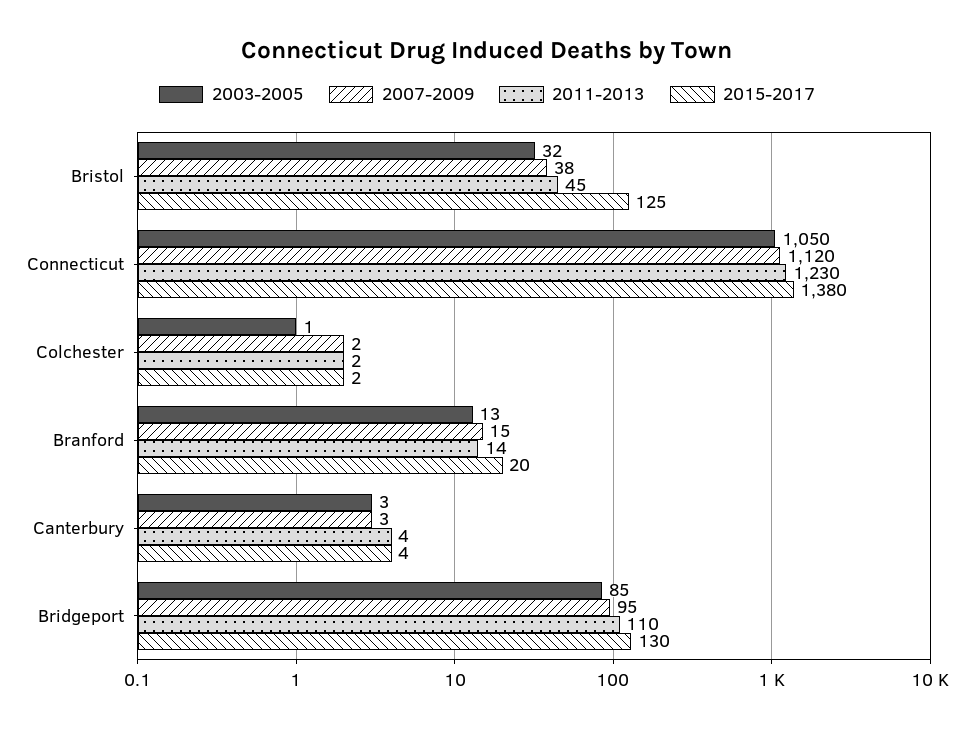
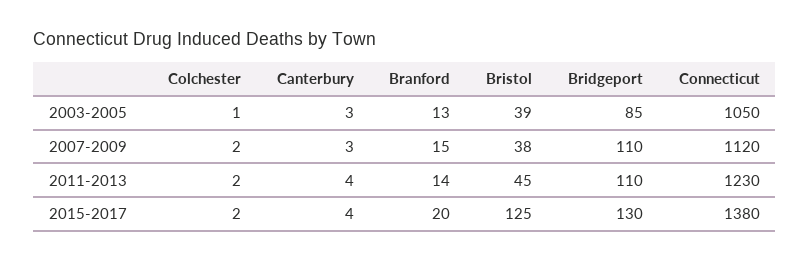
2003-2005, Bristol: 32 -> 39
2007-2009, Bridgeport: 95 -> 110

